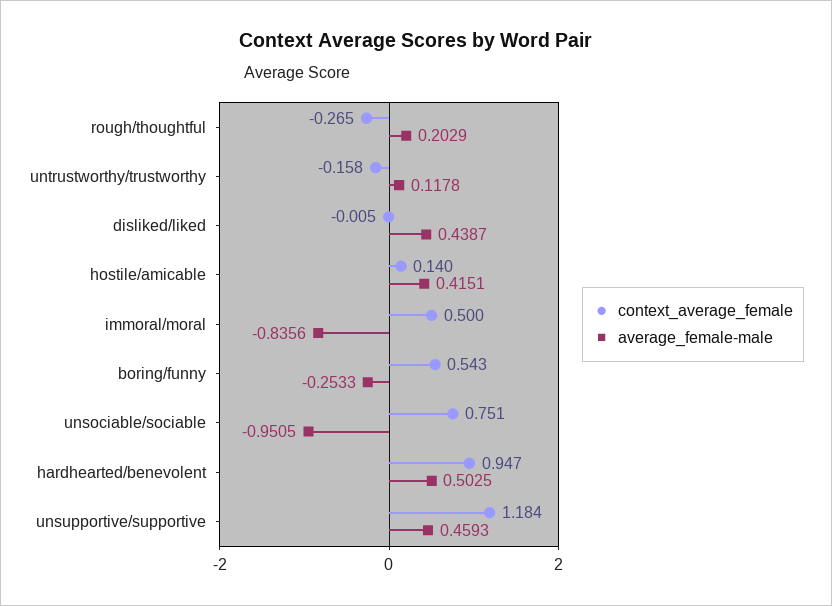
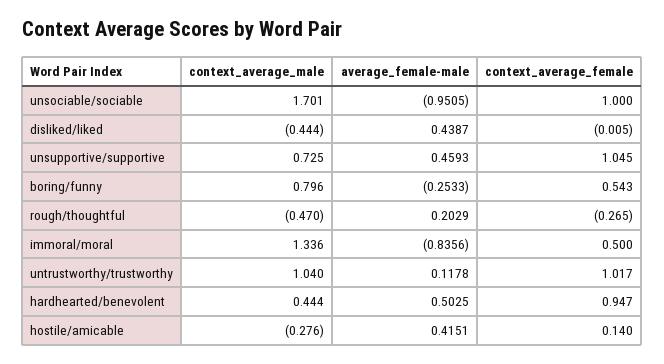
context_average_female, untrustworthy/trustworthy: -0.158 -> 1.017
context_average_female, unsociable/sociable: 0.751 -> 1
context_average_female, unsupportive/supportive: 1.184 -> 1.045
context_average_male, unsociable/sociable: none -> 1.701
context_average_male, disliked/liked: none -> -0.444
context_average_male, unsupportive/supportive: none -> 0.725
context_average_male, boring/funny: none -> 0.796
context_average_male, rough/thoughtful: none -> -0.47
context_average_male, immoral/moral: none -> 1.336
context_average_male, untrustworthy/trustworthy: none -> 1.04
context_average_male, hardhearted/benevolent: none -> 0.444
context_average_male, hostile/amicable: none -> -0.276

